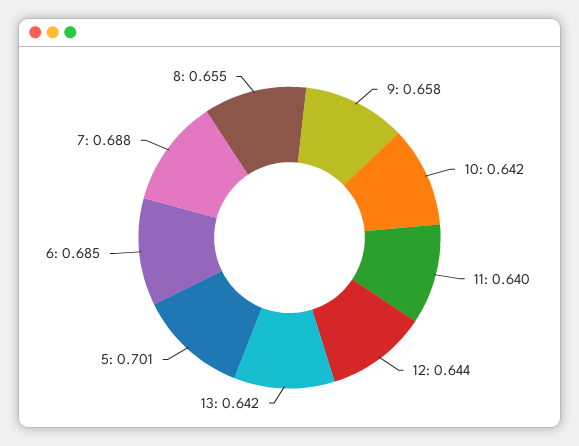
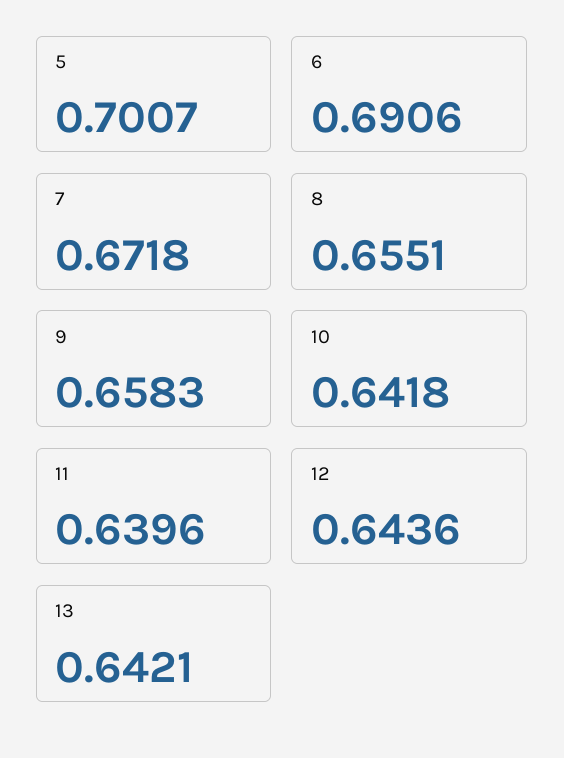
6: 0.685 -> 0.6906
7: 0.688 -> 0.6718

